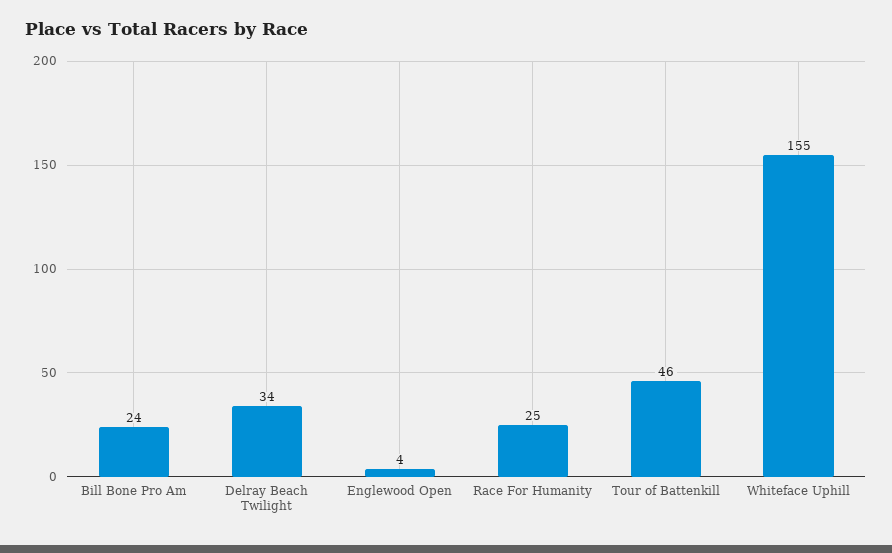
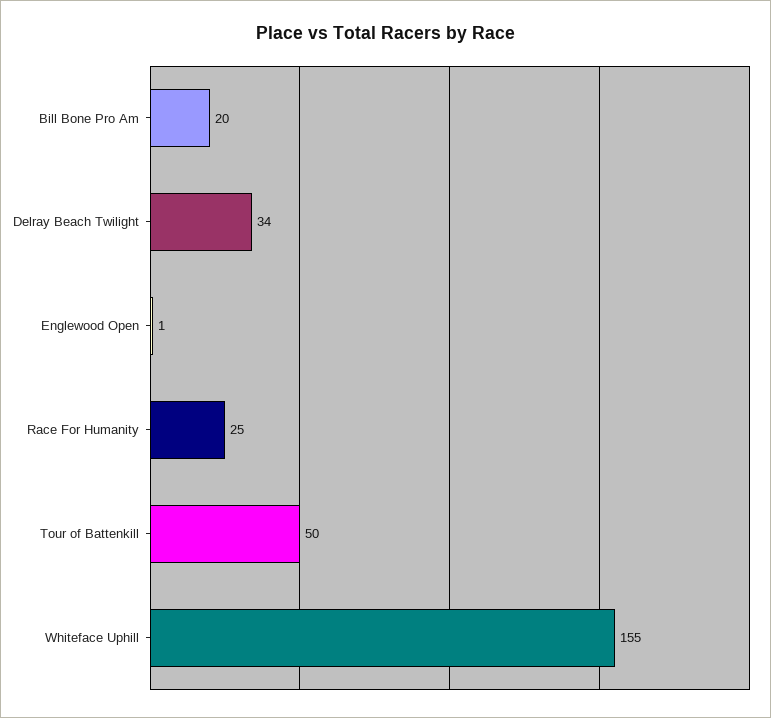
Bill Bone Pro Am: 24 -> 20
Englewood Open: 4 -> 1
Tour of Battenkill: 46 -> 50

